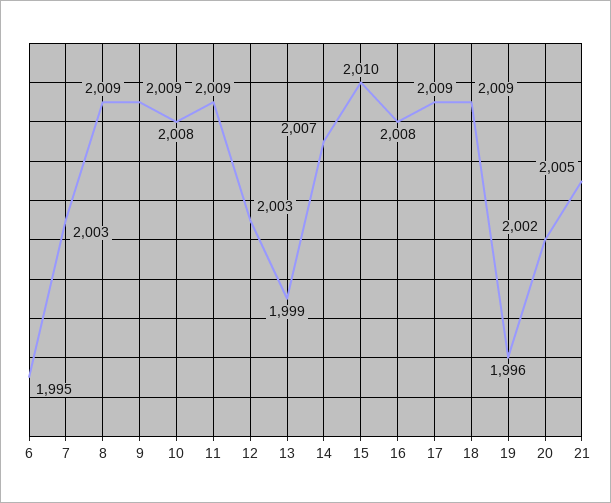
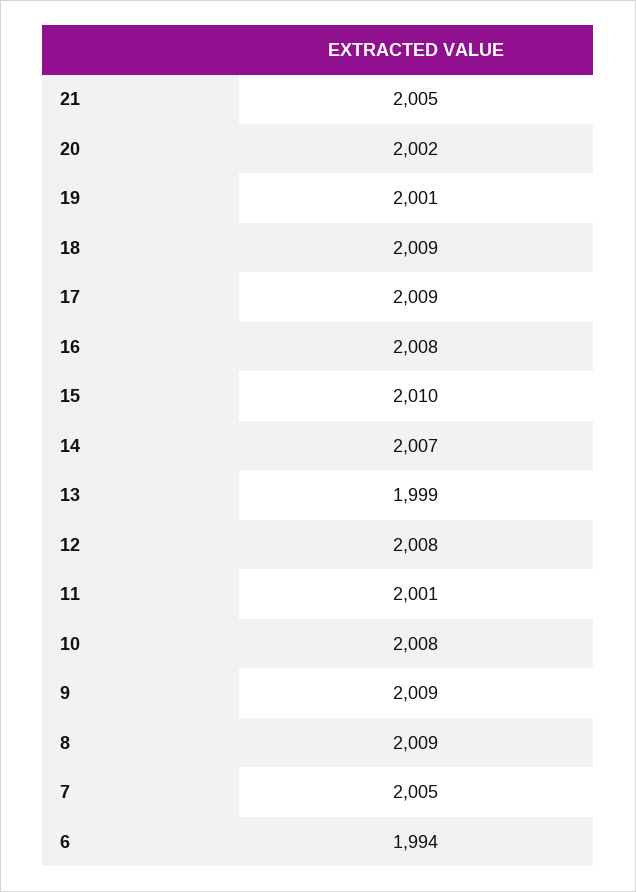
6: 1995 -> 1994
7: 2003 -> 2005
11: 2009 -> 2001
12: 2003 -> 2008
19: 1996 -> 2001

